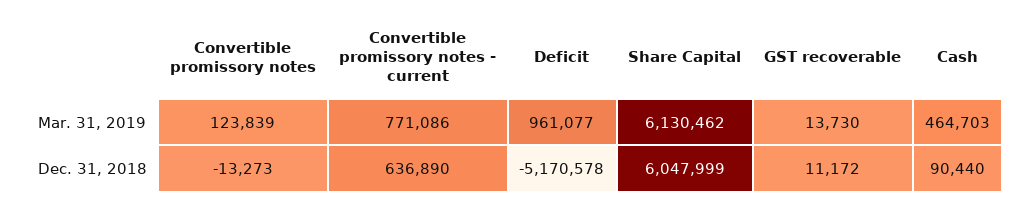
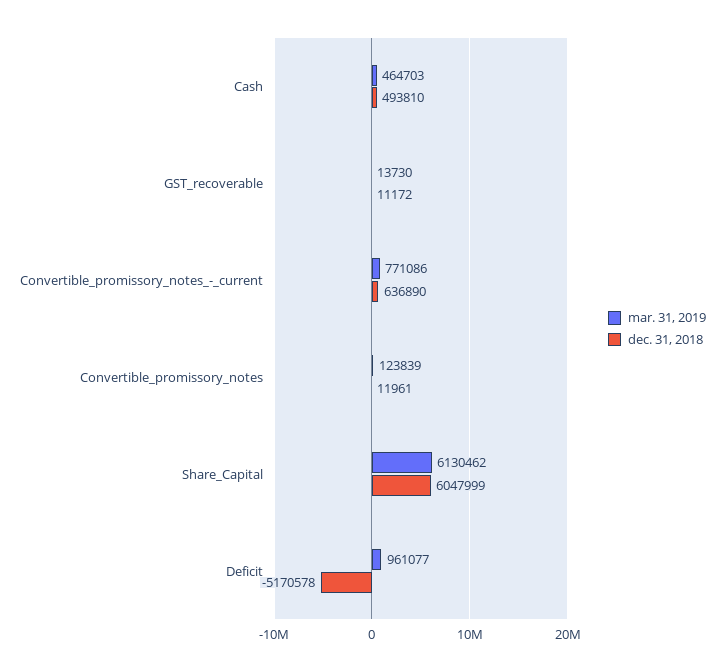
Dec. 31, 2018, Convertible promissory notes: -13273 -> 11961
Dec. 31, 2018, Cash: 90440 -> 493810

